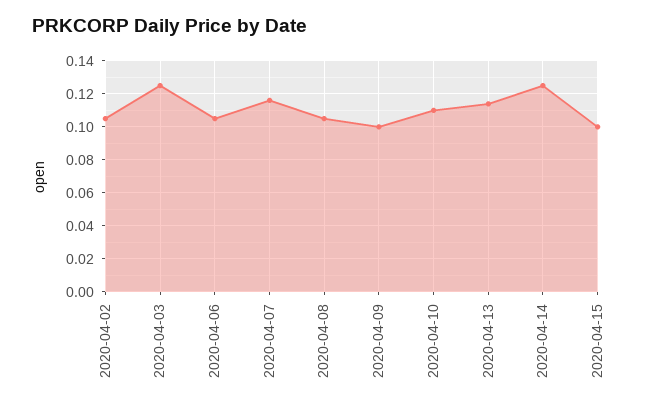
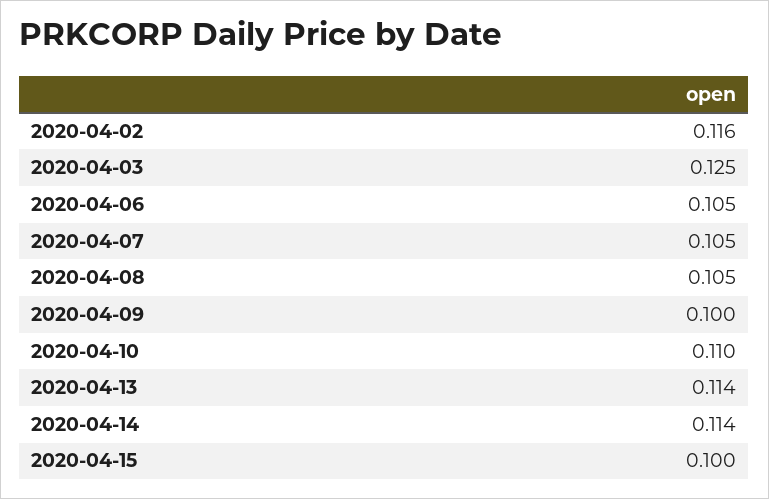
2020-04-02: 0.105 -> 0.116
2020-04-07: 0.115 -> 0.105
2020-04-14: 0.125 -> 0.114

